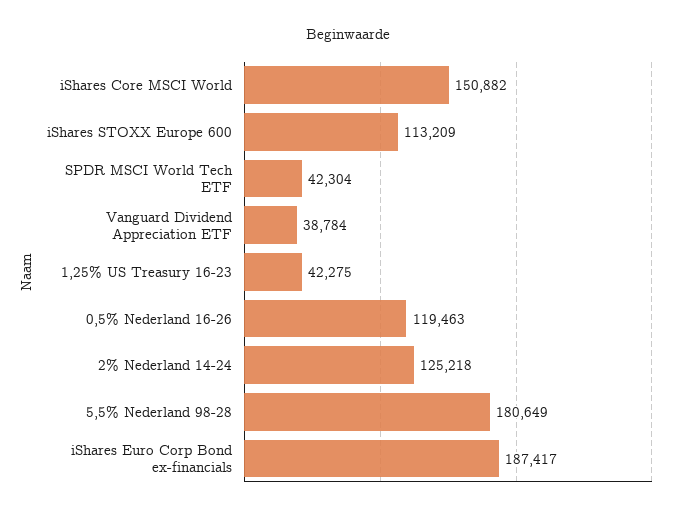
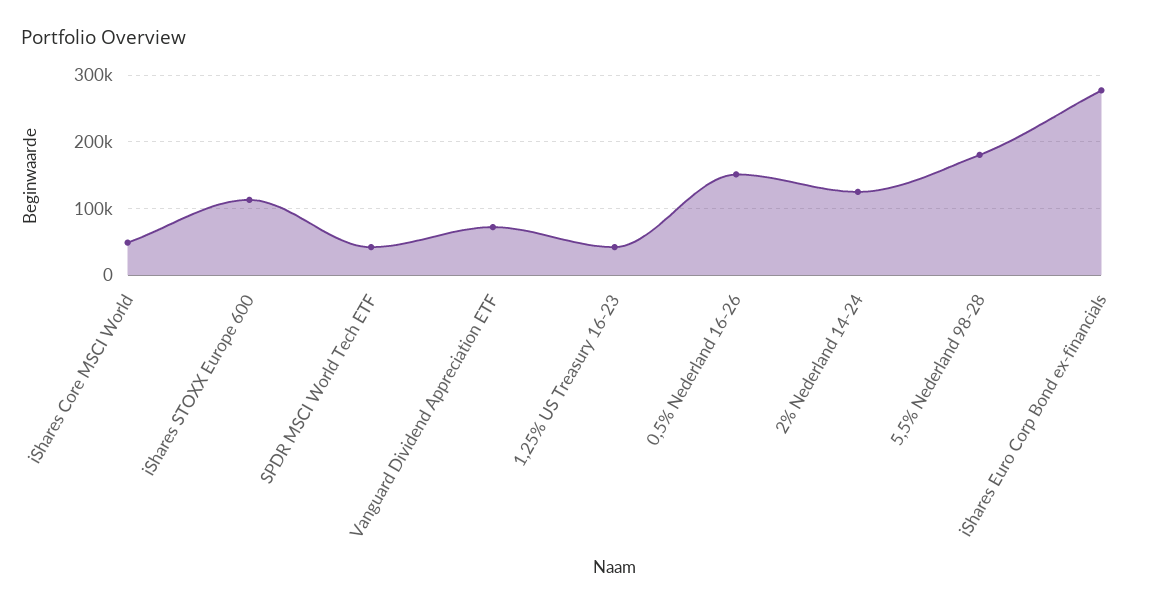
iShares Core MSCI World: 150882 -> 50000
Vanguard Dividend Appreciation ETF: 38784 -> 70000
0,5% Nederland 16-26: 119463 -> 150000
iShares Euro Corp Bond ex-financials: 187417 -> 280000

